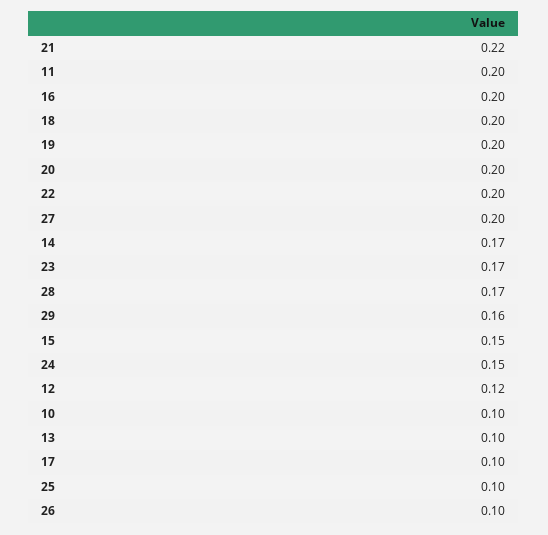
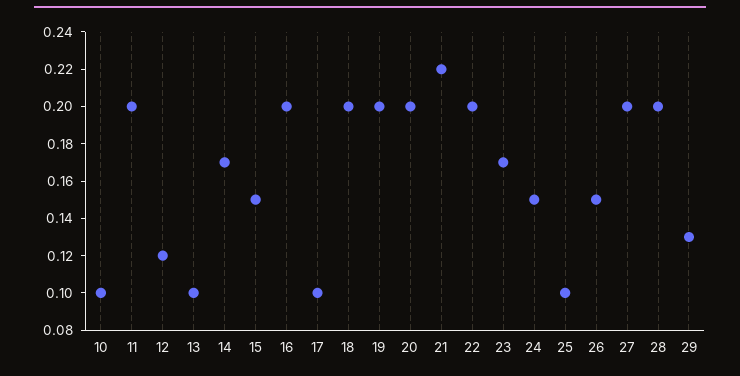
28: 0.17 -> 0.2
29: 0.16 -> 0.13
26: 0.1 -> 0.15

